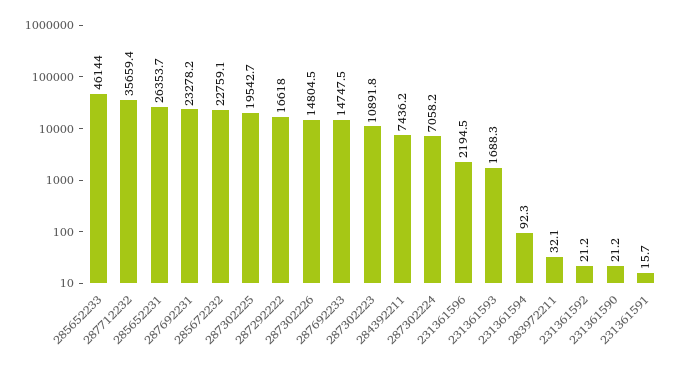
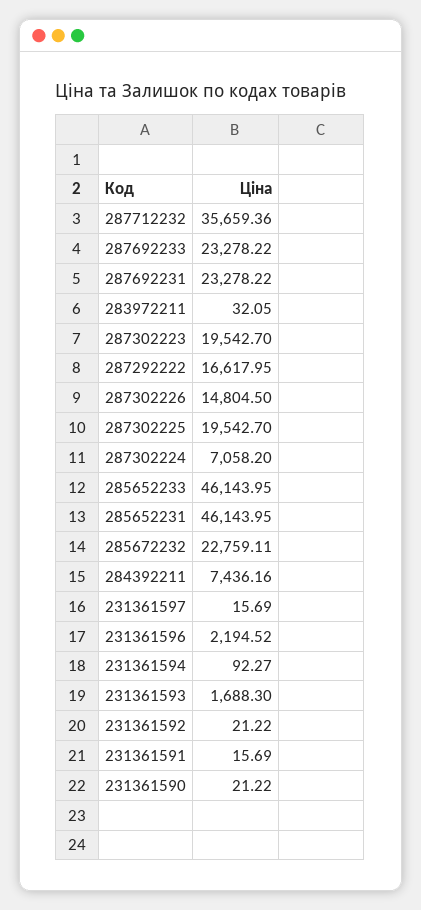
285652231: 26353.7 -> 46143.95
287692233: 14747.5 -> 23278.22
287302223: 10891.8 -> 19542.7
231361597: none -> 15.69

